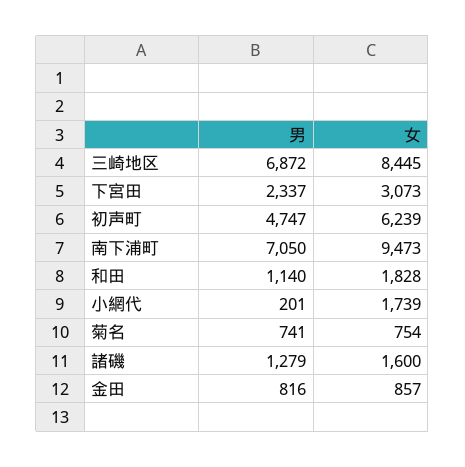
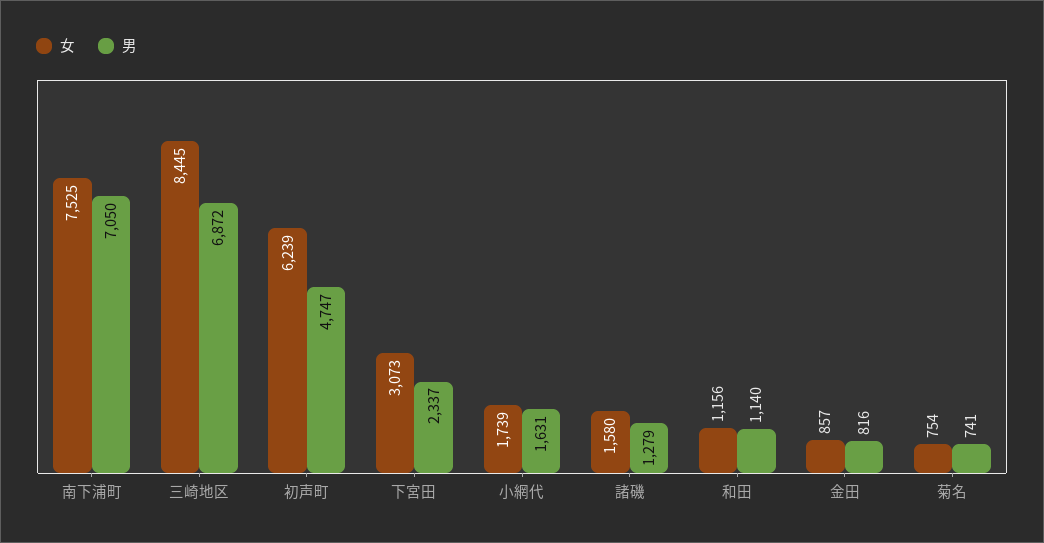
女, 南下浦町: 9473 -> 7525
女, 和田: 1828 -> 1156
男, 小網代: 201 -> 1631
女, 諸磯: 1600 -> 1580

